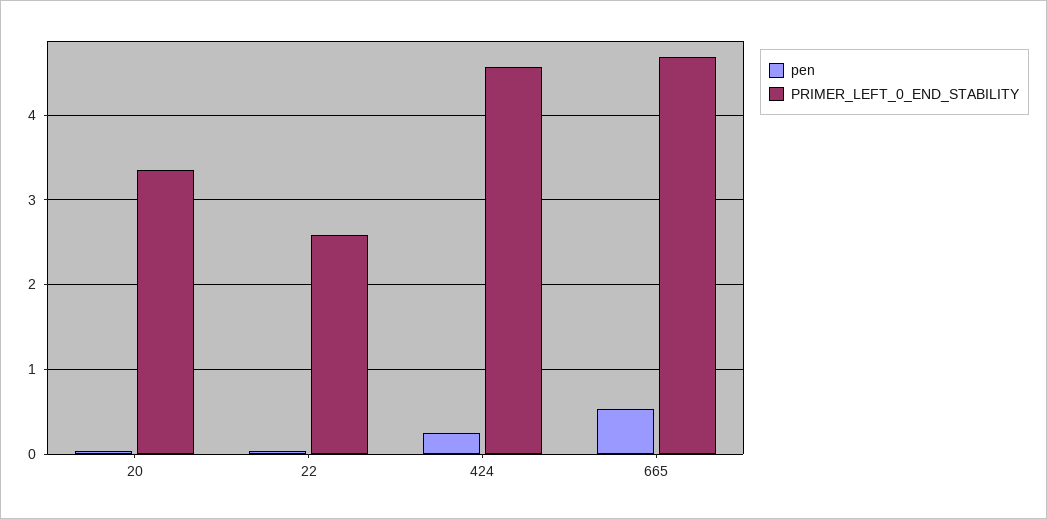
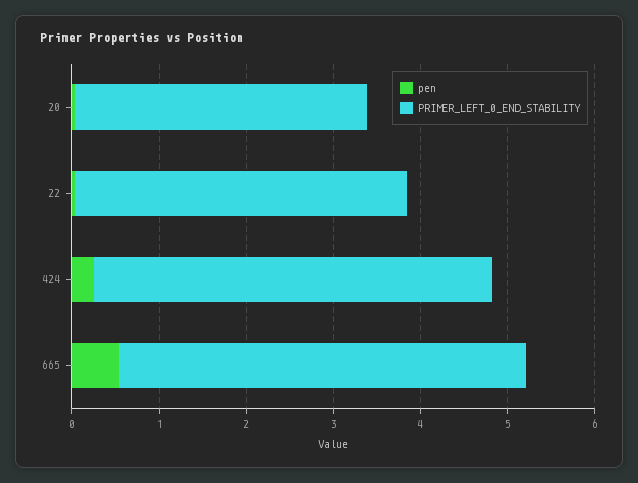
PRIMER_LEFT_0_END_STABILITY, 22: 2.6 -> 3.8

